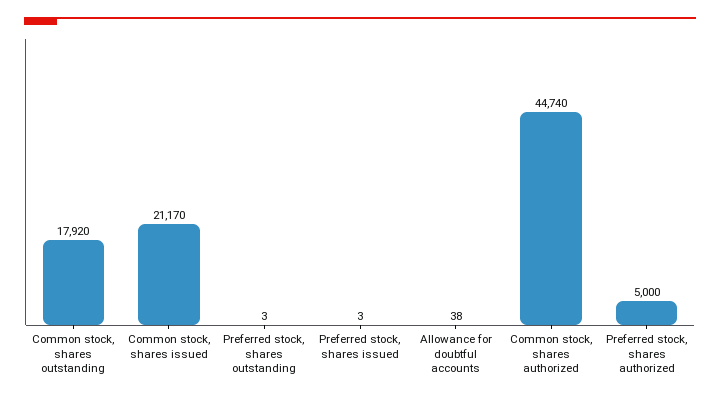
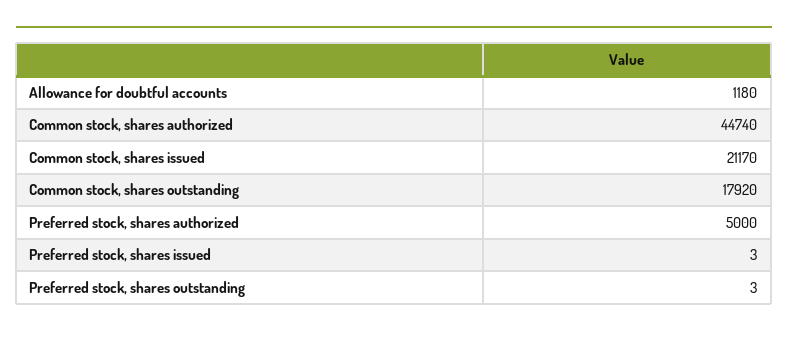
Allowance for doubtful accounts: 38 -> 1180

